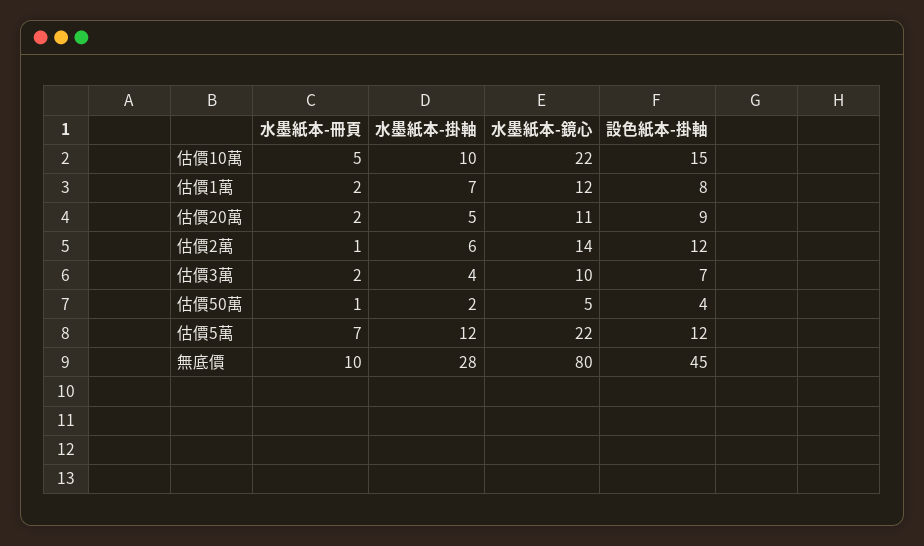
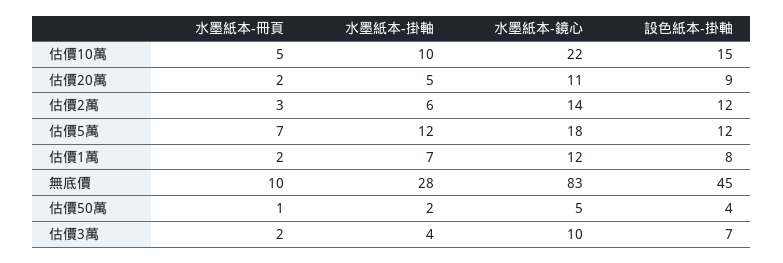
水墨紙本-冊頁, 估價2萬: 1 -> 3
水墨紙本-鏡心, 估價5萬: 22 -> 18
水墨紙本-鏡心, 無底價: 80 -> 83

